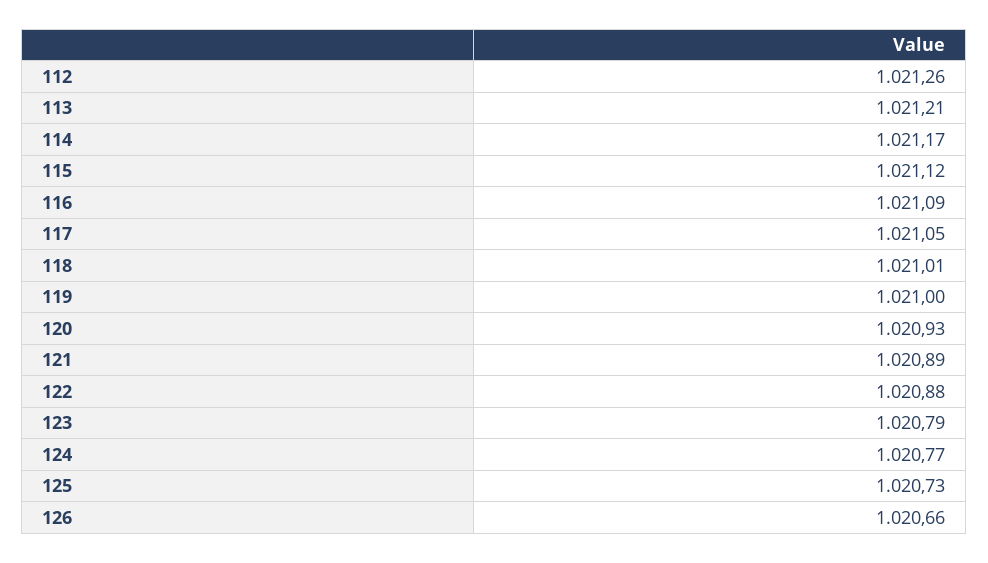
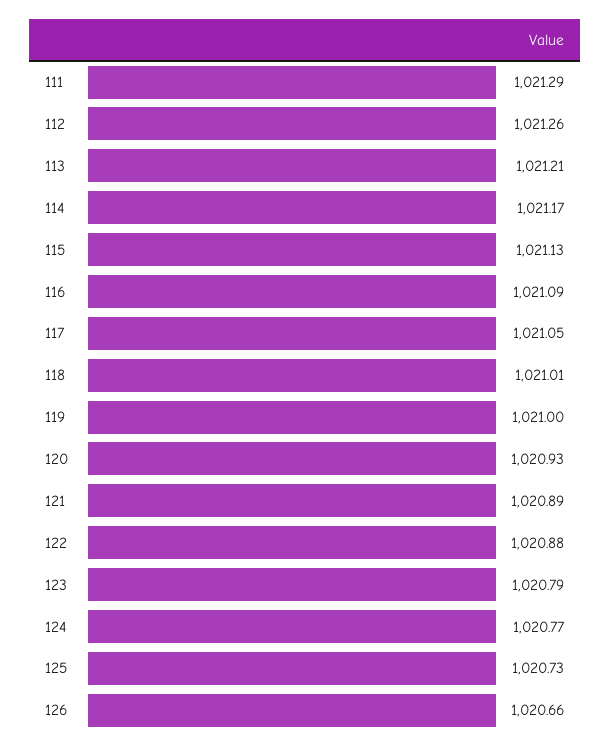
115: 1021.12 -> 1021.13
111: none -> 1021.29

